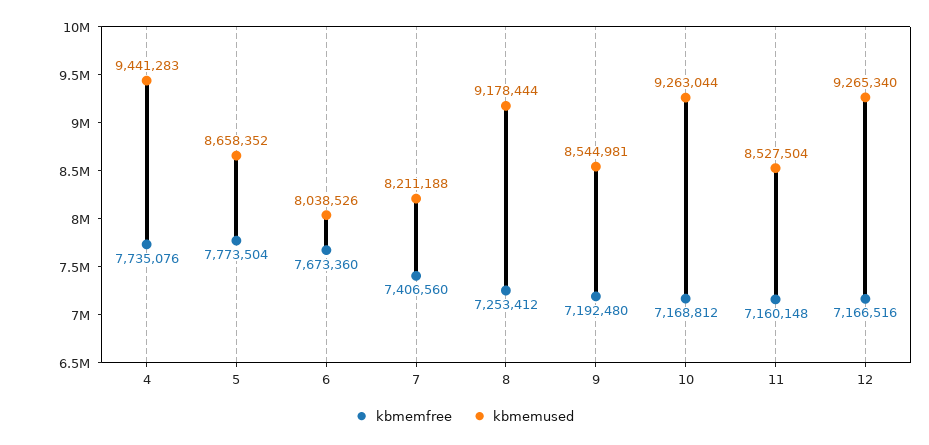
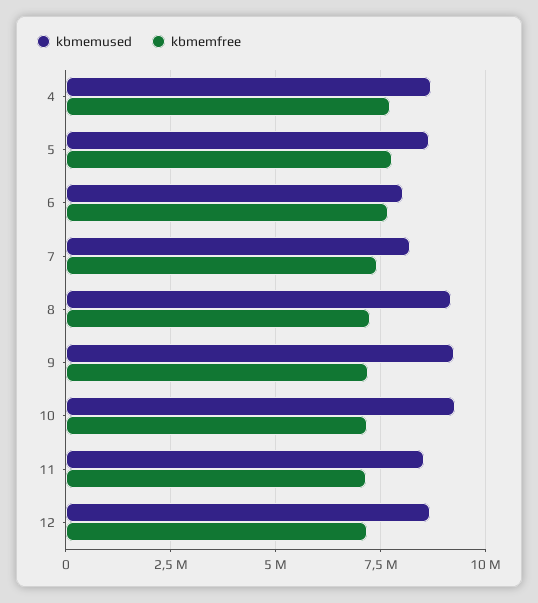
kbmemused, 4: 9441283 -> 8750000
kbmemused, 9: 8544981 -> 9250000
kbmemused, 12: 9265340 -> 8750000

